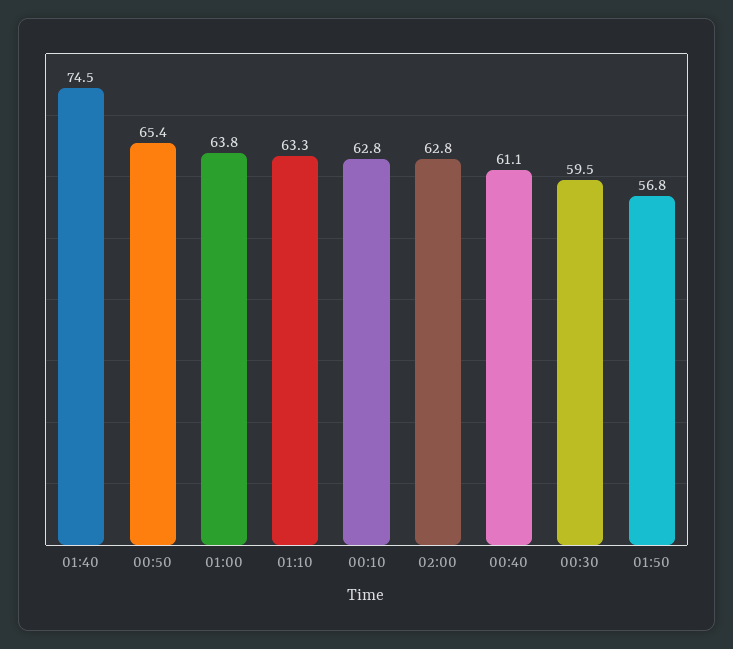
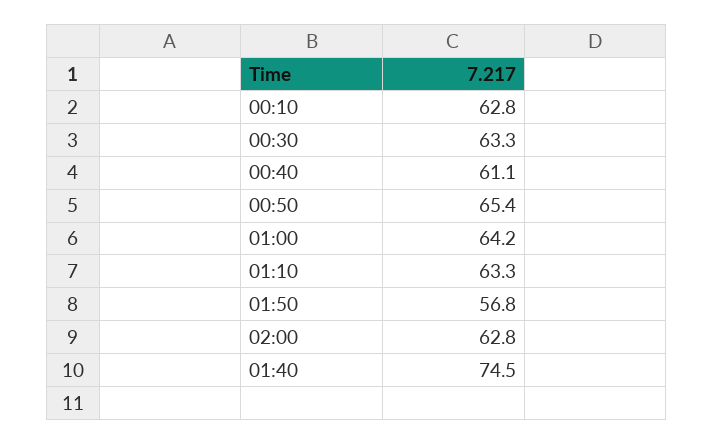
01:00: 63.8 -> 64.2
00:30: 59.5 -> 63.3

